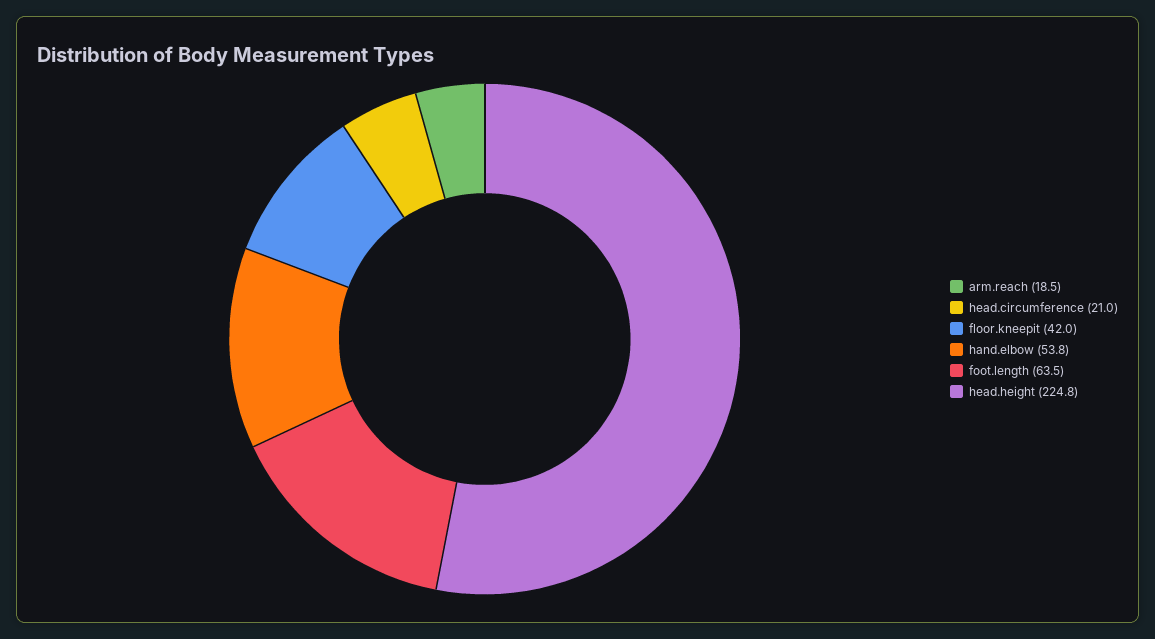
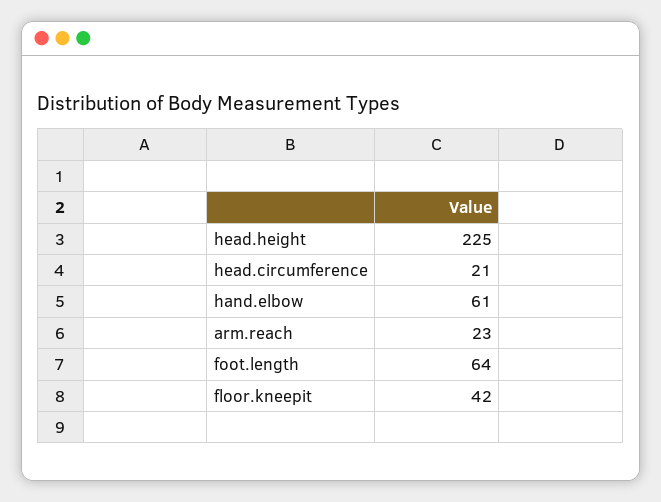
arm.reach: 18.5 -> 23
hand.elbow: 53.8 -> 61

